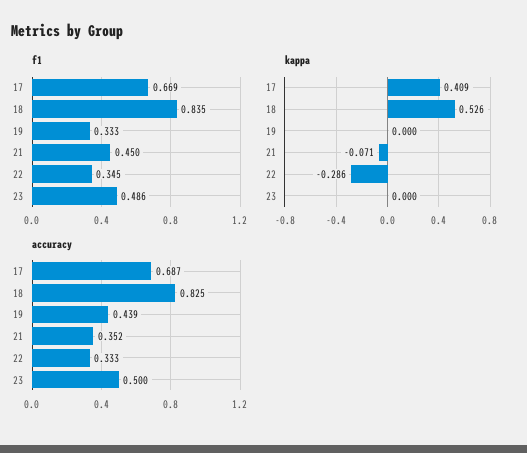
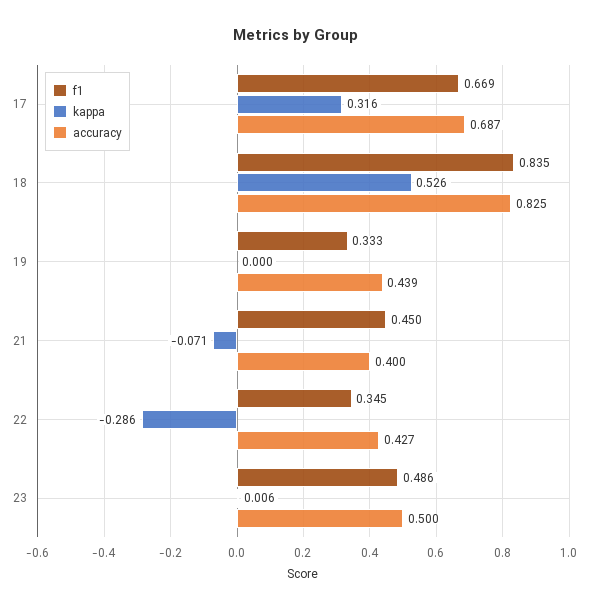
kappa, 17: 0.409 -> 0.316
kappa, 23: 0 -> 0.006
accuracy, 21: 0.352 -> 0.4
accuracy, 22: 0.333 -> 0.427

